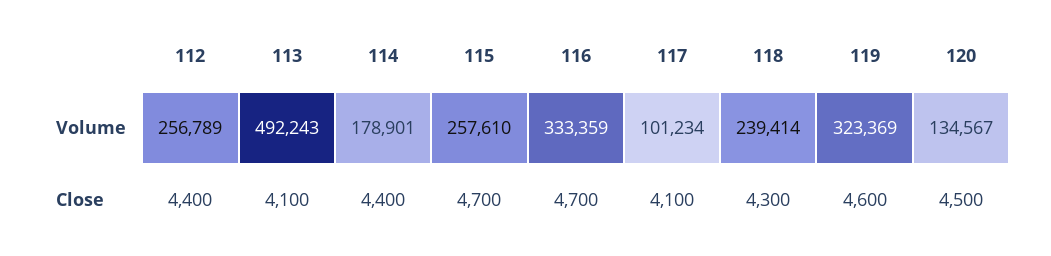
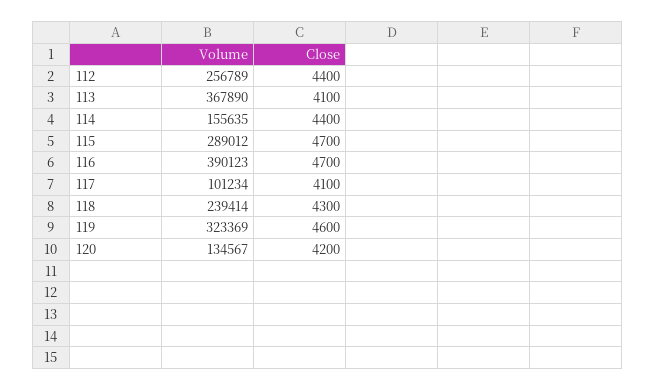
113, Volume: 492243 -> 367890
114, Volume: 178901 -> 155635
115, Volume: 257610 -> 289012
116, Volume: 333359 -> 390123
120, Close: 4500 -> 4200

